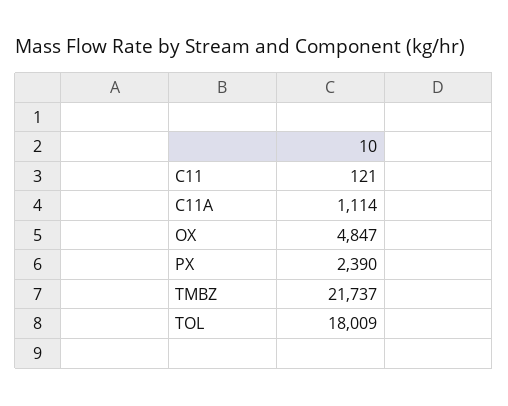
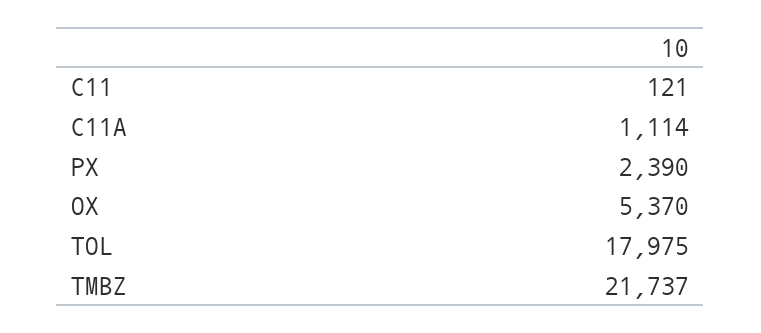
OX: 4847 -> 5370
TOL: 18009 -> 17975

